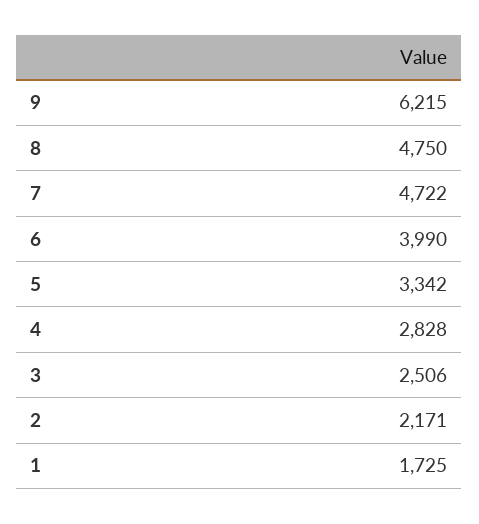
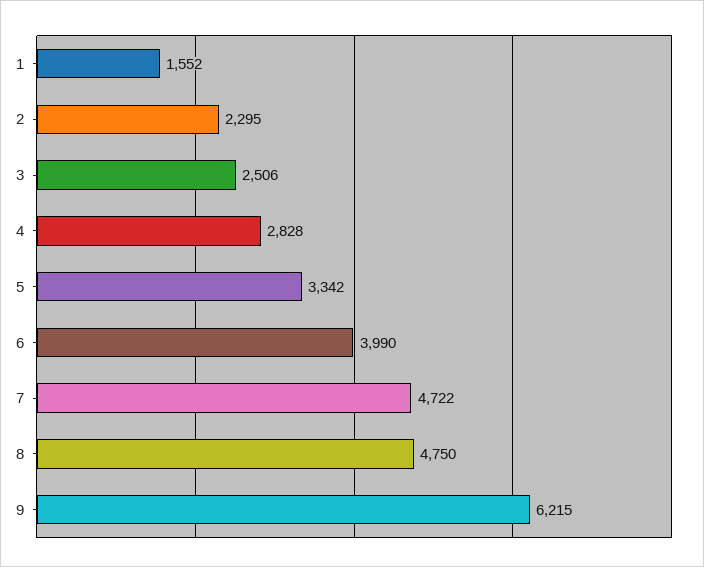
2: 2171 -> 2295
1: 1725 -> 1552

